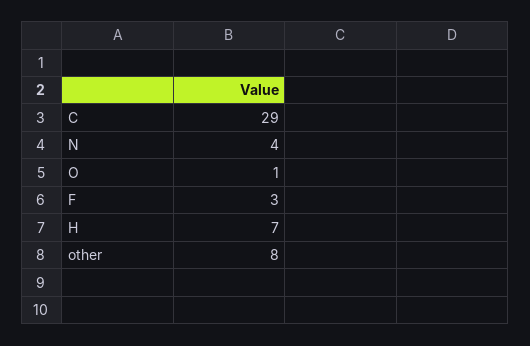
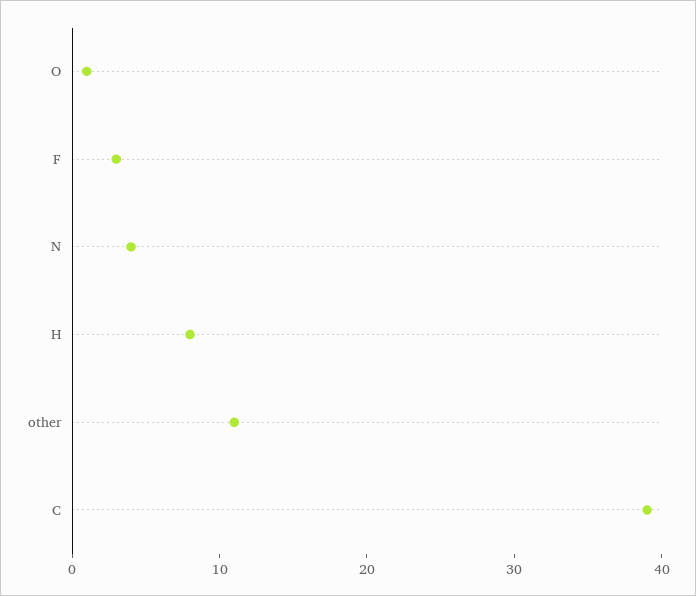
C: 29 -> 39
H: 7 -> 8
other: 8 -> 11

